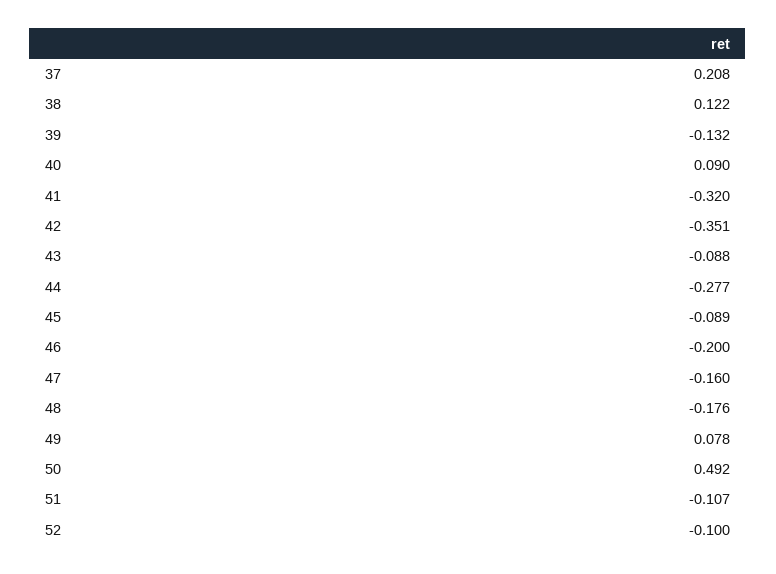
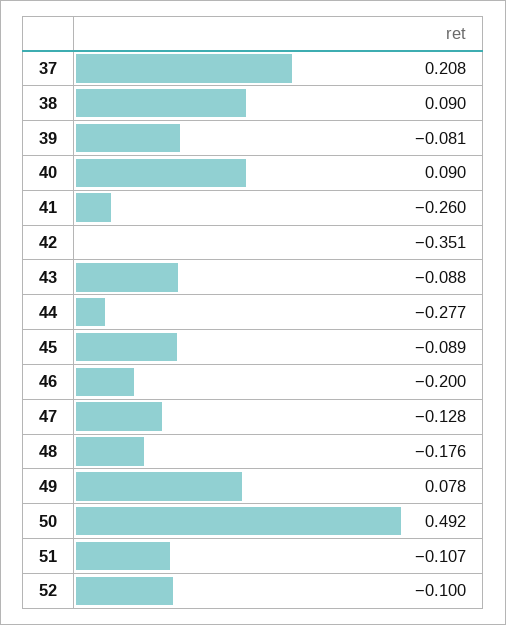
38: 0.122 -> 0.09
39: -0.132 -> -0.081
41: -0.32 -> -0.26
47: -0.16 -> -0.128

